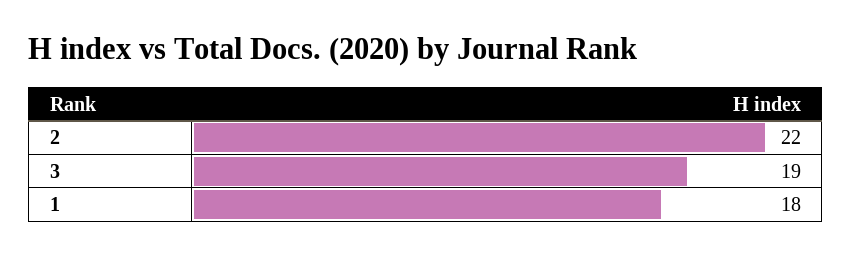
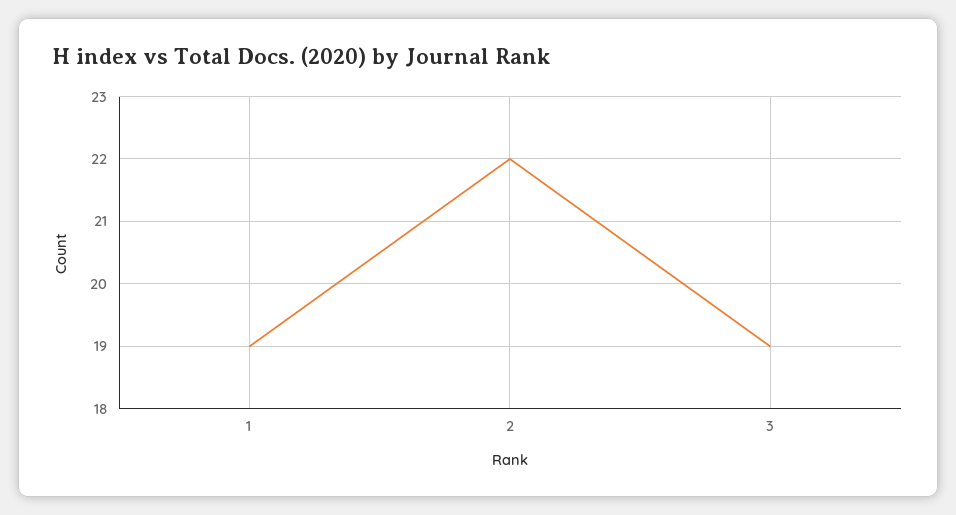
1: 18 -> 19

